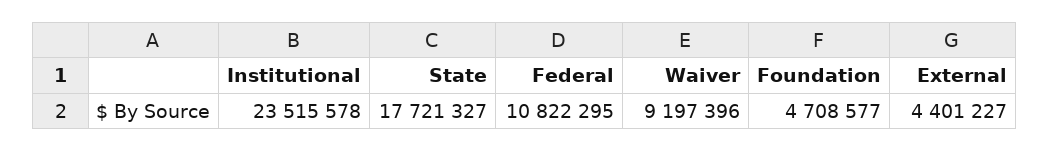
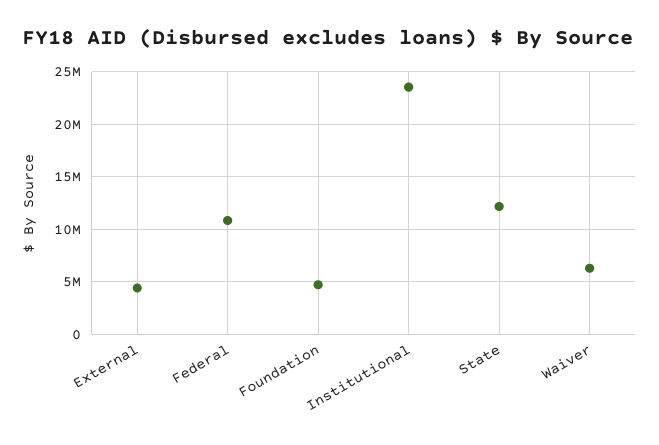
State: 17721327 -> 12000000
Waiver: 9197396 -> 6000000

